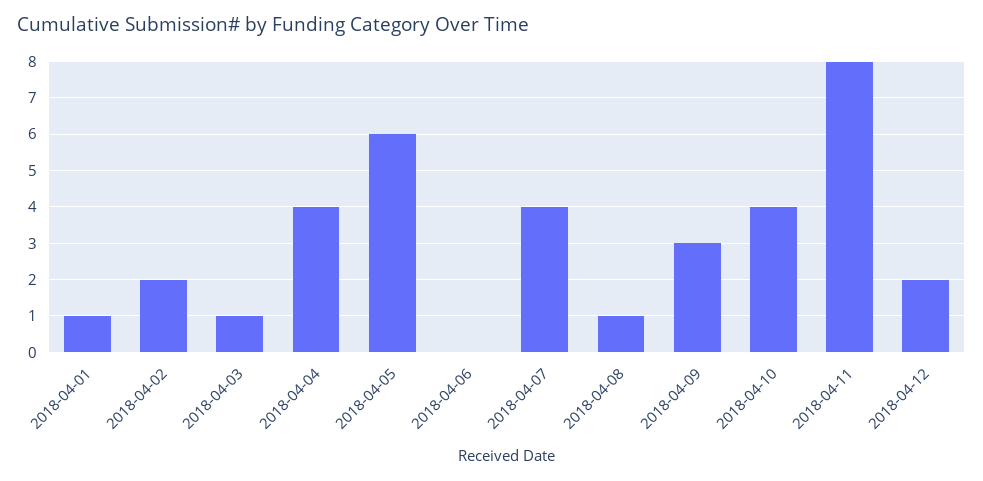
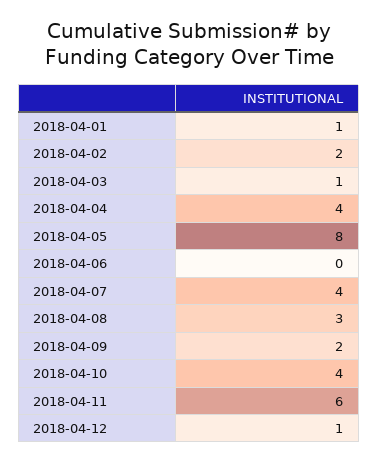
2018-04-05: 6 -> 8
2018-04-08: 1 -> 3
2018-04-09: 3 -> 2
2018-04-11: 8 -> 6
2018-04-12: 2 -> 1

